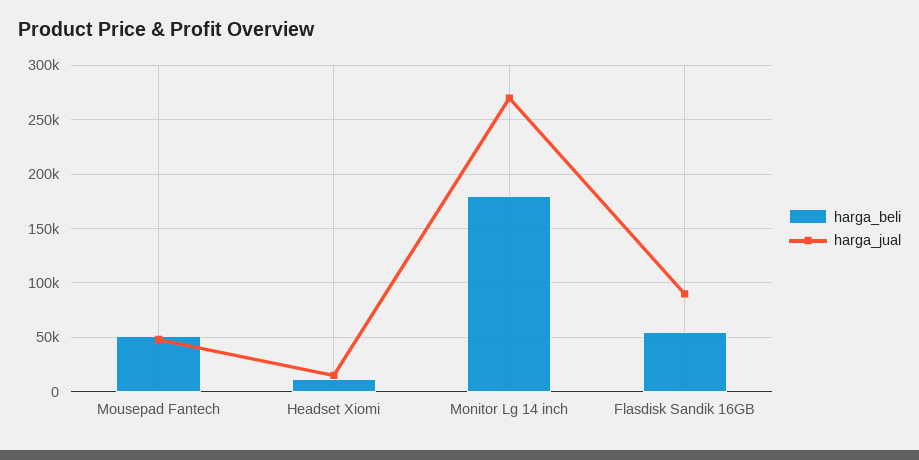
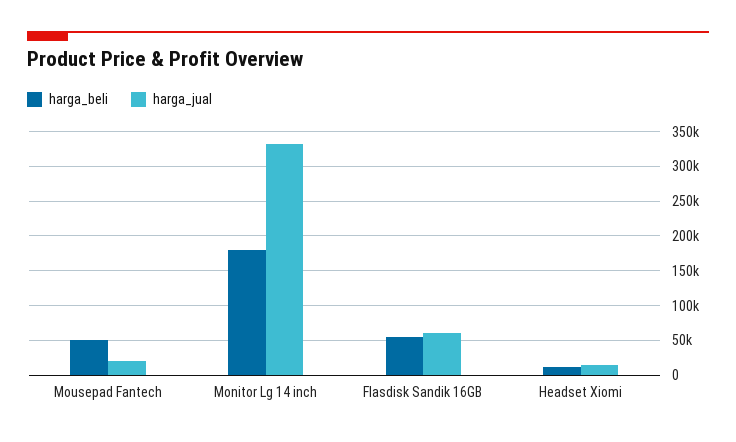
harga_jual, Mousepad Fantech: 50000 -> 20000
harga_jual, Monitor Lg 14 inch: 270000 -> 330000
harga_jual, Flasdisk Sandik 16GB: 90000 -> 60000

